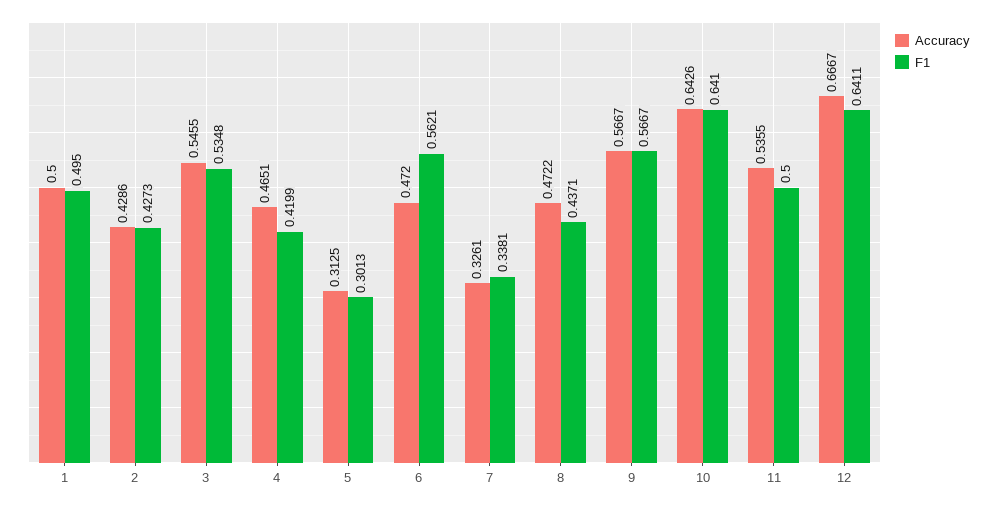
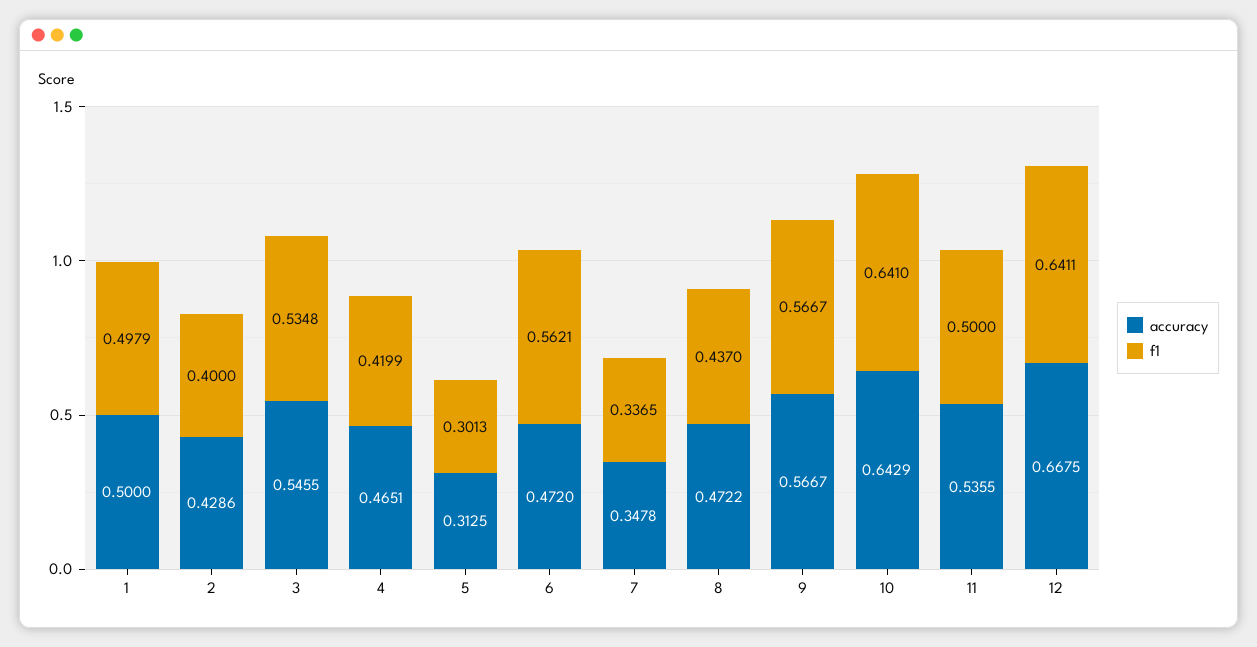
F1, 1: 0.495 -> 0.4979
F1, 2: 0.4273 -> 0.4
Accuracy, 7: 0.3261 -> 0.3478
F1, 7: 0.3381 -> 0.3365
F1, 8: 0.4371 -> 0.437
Accuracy, 10: 0.6426 -> 0.6429
Accuracy, 12: 0.6667 -> 0.6675

